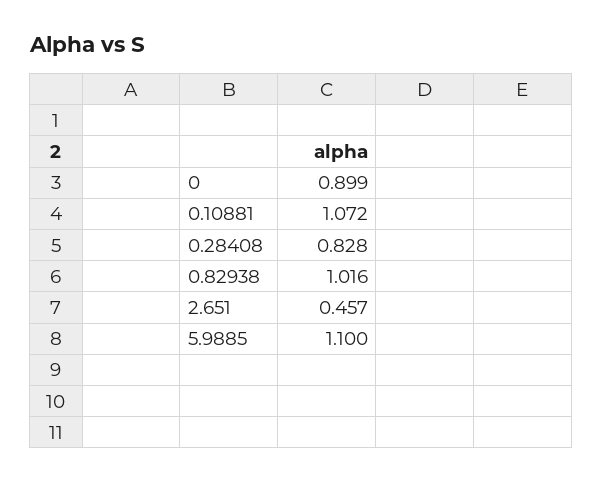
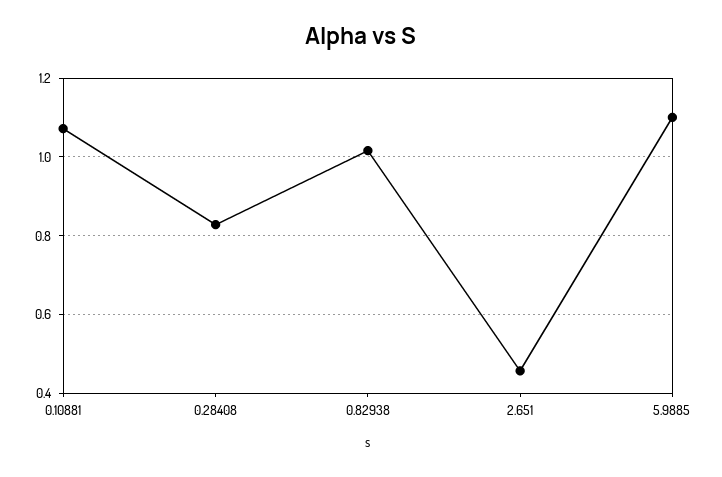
0: 0.899 -> none

